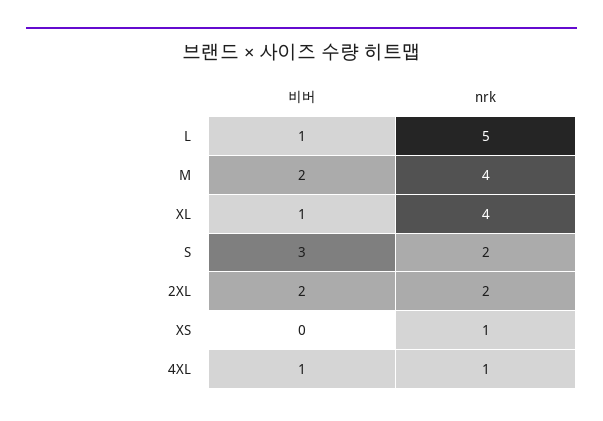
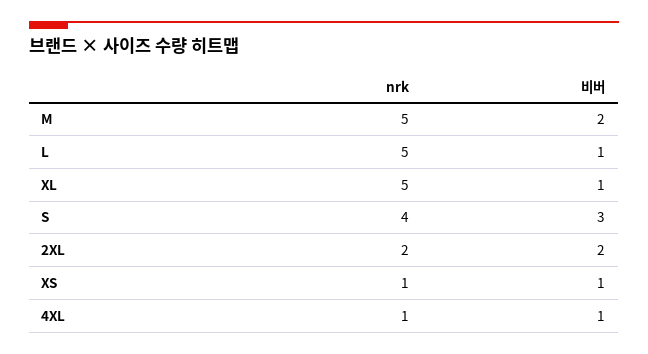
nrk, M: 4 -> 5
nrk, XL: 4 -> 5
nrk, S: 2 -> 4
비버, XS: 0 -> 1

